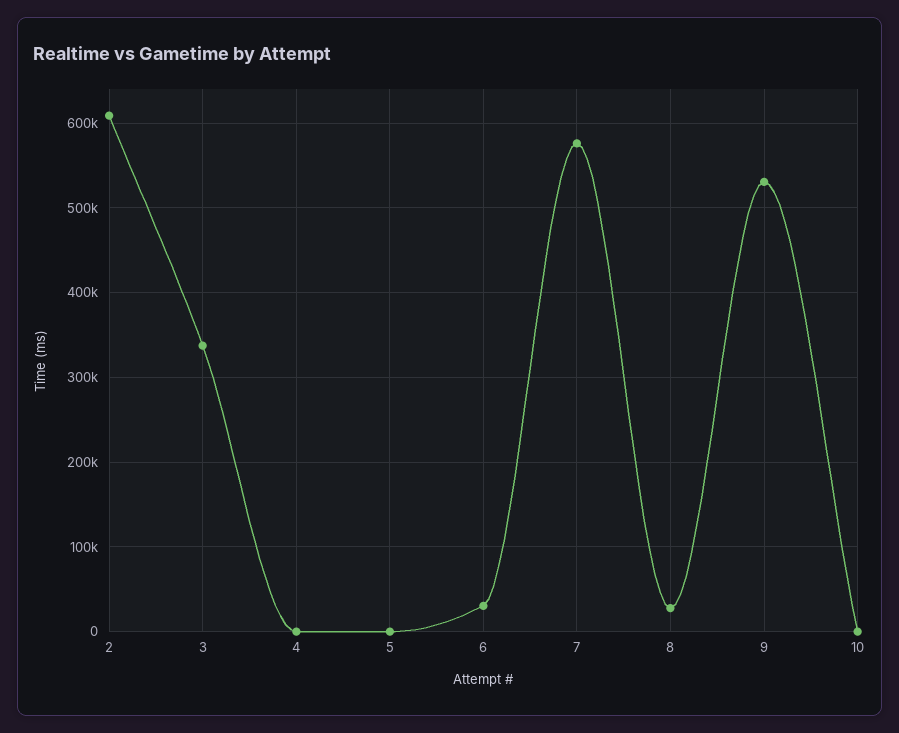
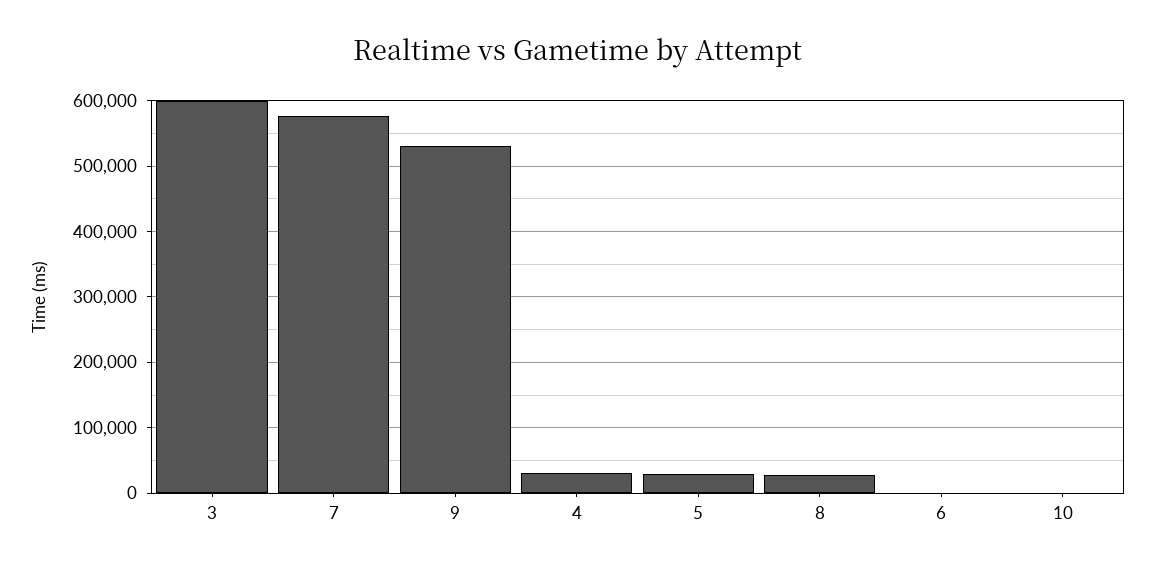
2: 610000 -> none
3: 340000 -> 600000
4: 0 -> 30000
5: 0 -> 30000
6: 30000 -> 0

